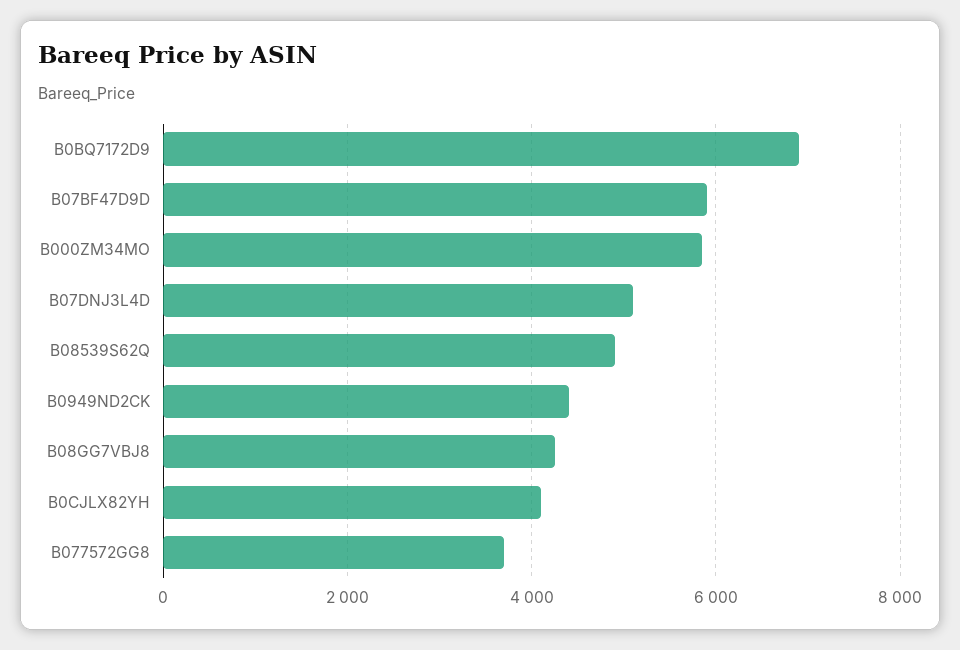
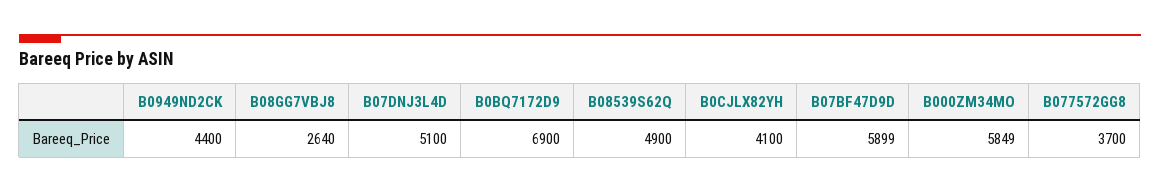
B08GG7VBJ8: 4200 -> 2640

